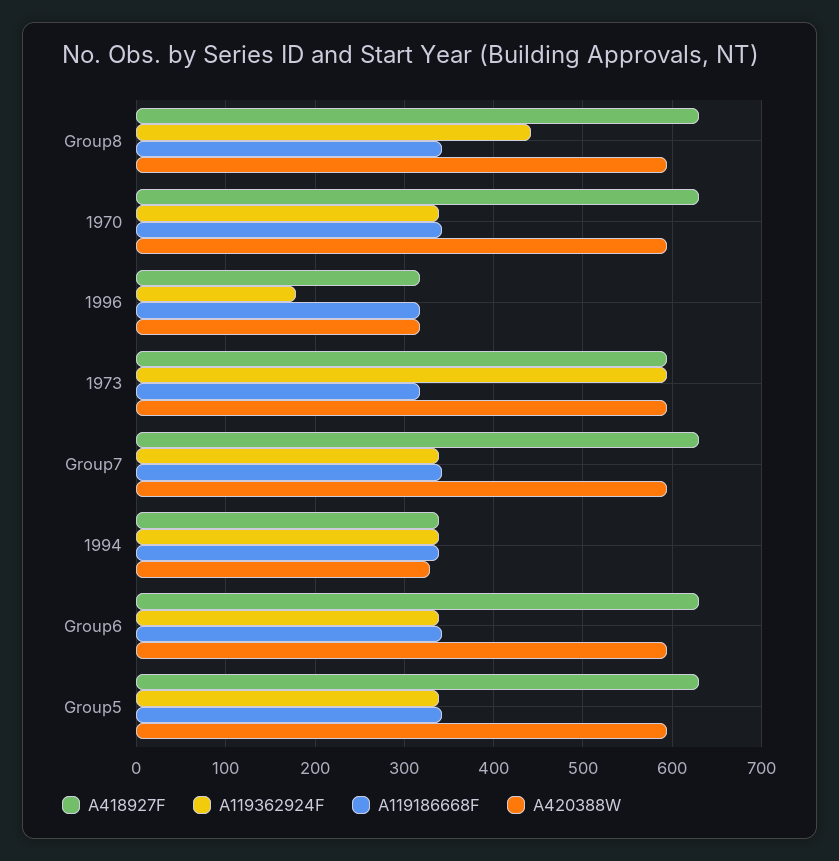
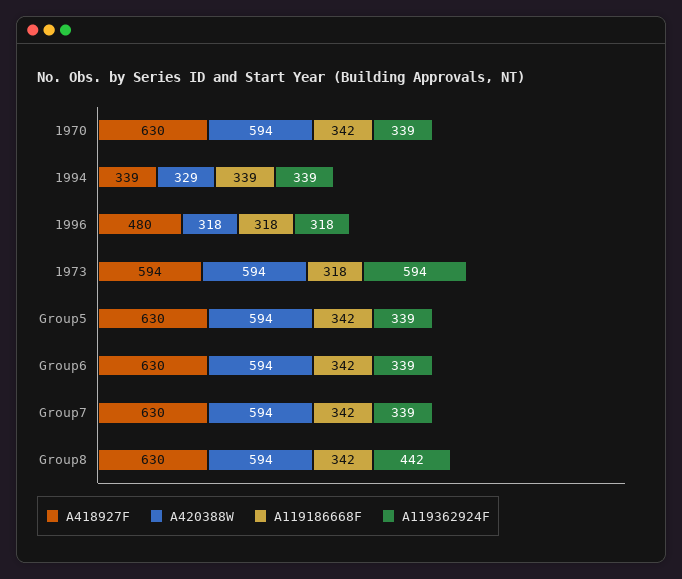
A418927F, 1996: 320 -> 480
A119362924F, 1996: 180 -> 318

